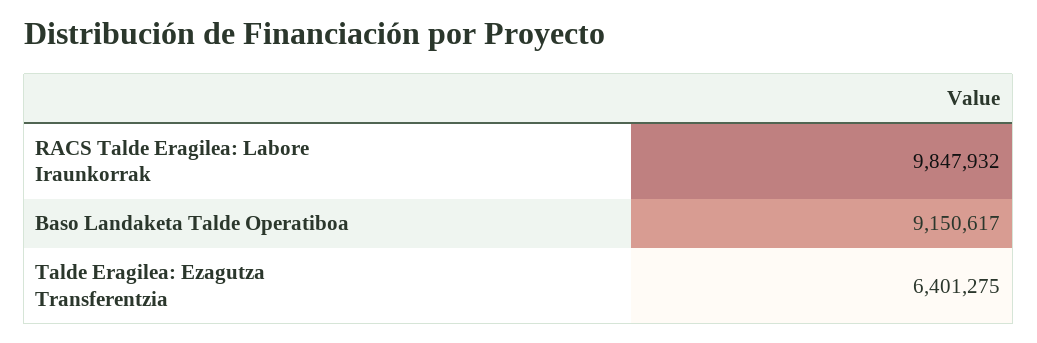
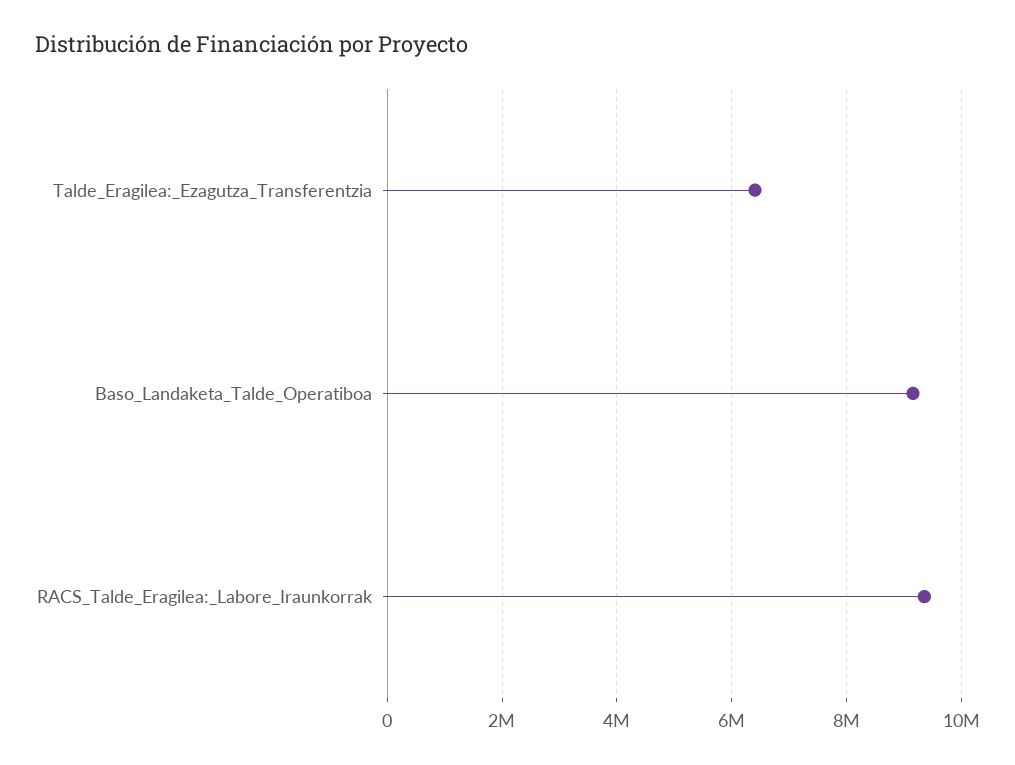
RACS Talde Eragilea: Labore Iraunkorrak: 9847932 -> 9400000

